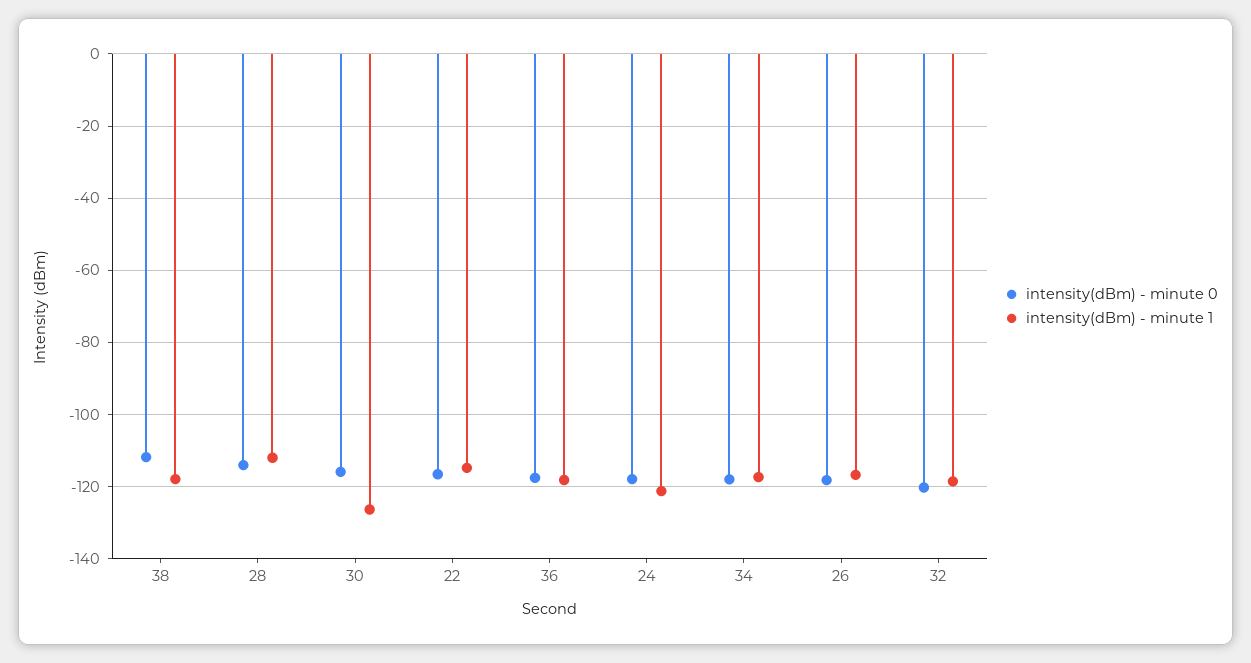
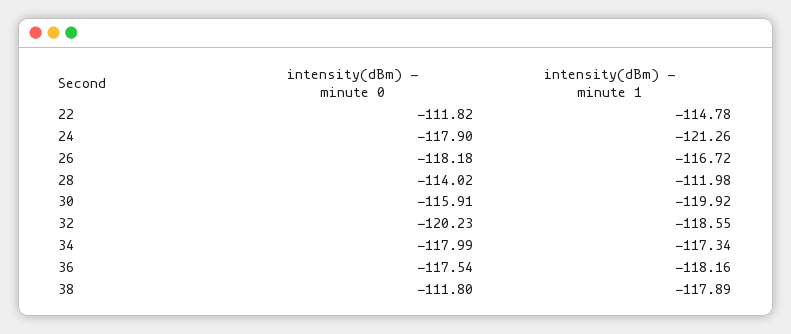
intensity(dBm) - minute 1, 30: -126 -> -119.92
intensity(dBm) - minute 0, 22: -116 -> -111.82

